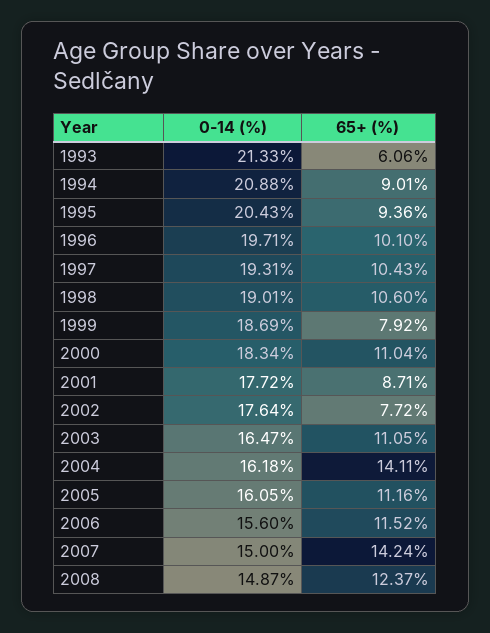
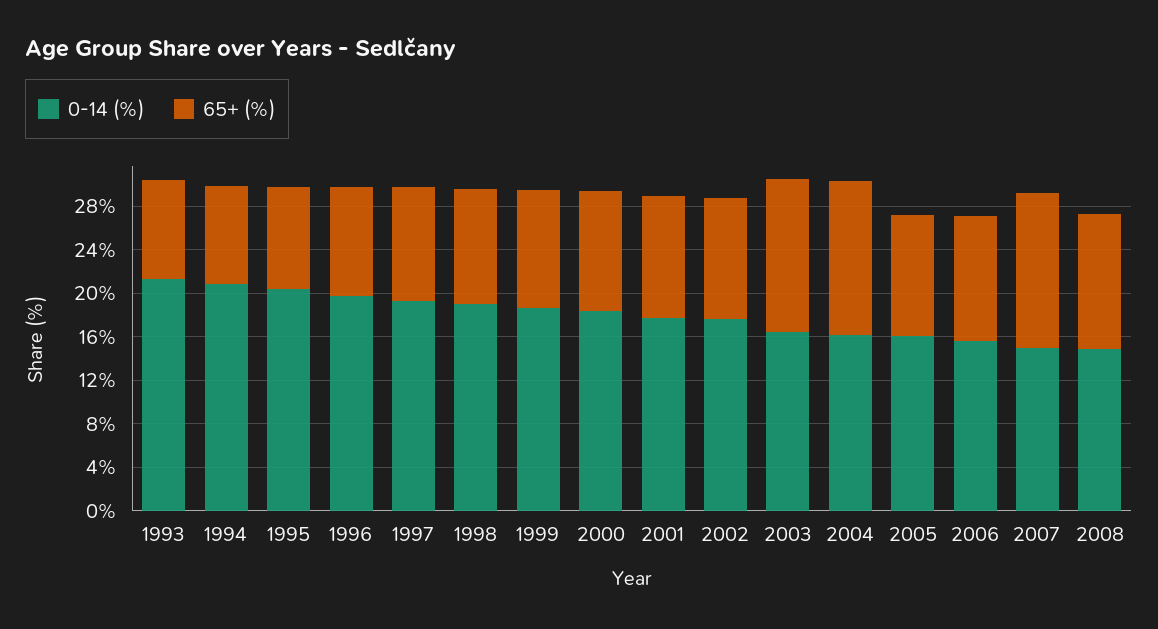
65+ (%), 1993: 6.06 -> 9
65+ (%), 1999: 7.92 -> 11
65+ (%), 2001: 8.71 -> 11
65+ (%), 2002: 7.72 -> 11
65+ (%), 2003: 11.05 -> 14

